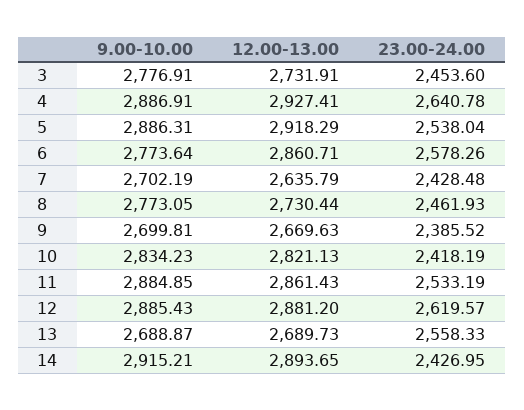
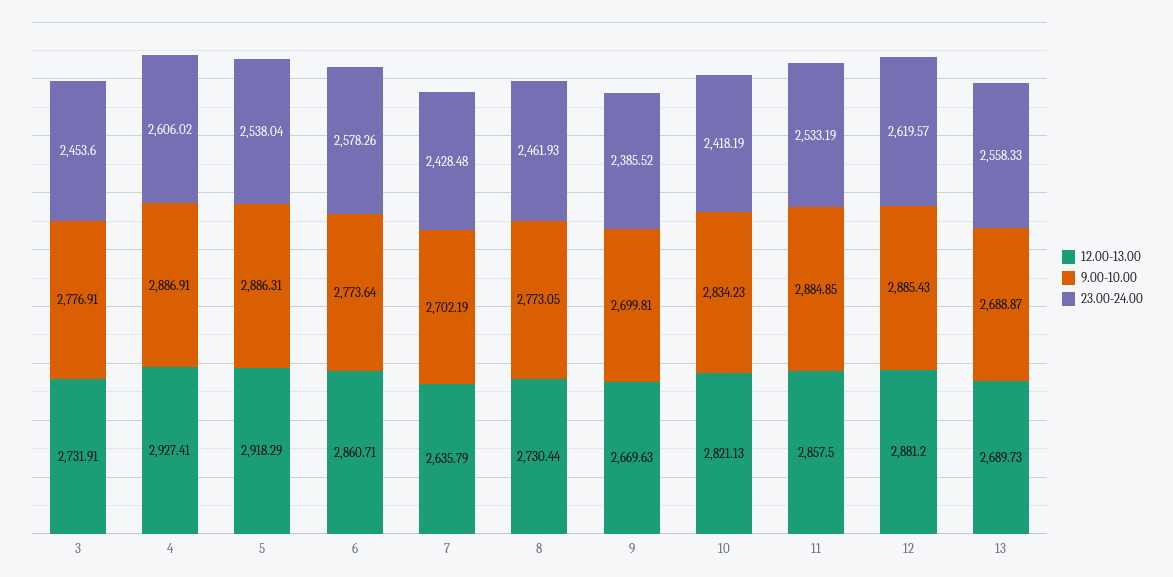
23.00-24.00, 4: 2640.78 -> 2606.02
12.00-13.00, 11: 2861.43 -> 2857.5
9.00-10.00, 14: 2915.21 -> none
12.00-13.00, 14: 2893.65 -> none
23.00-24.00, 14: 2426.95 -> none

